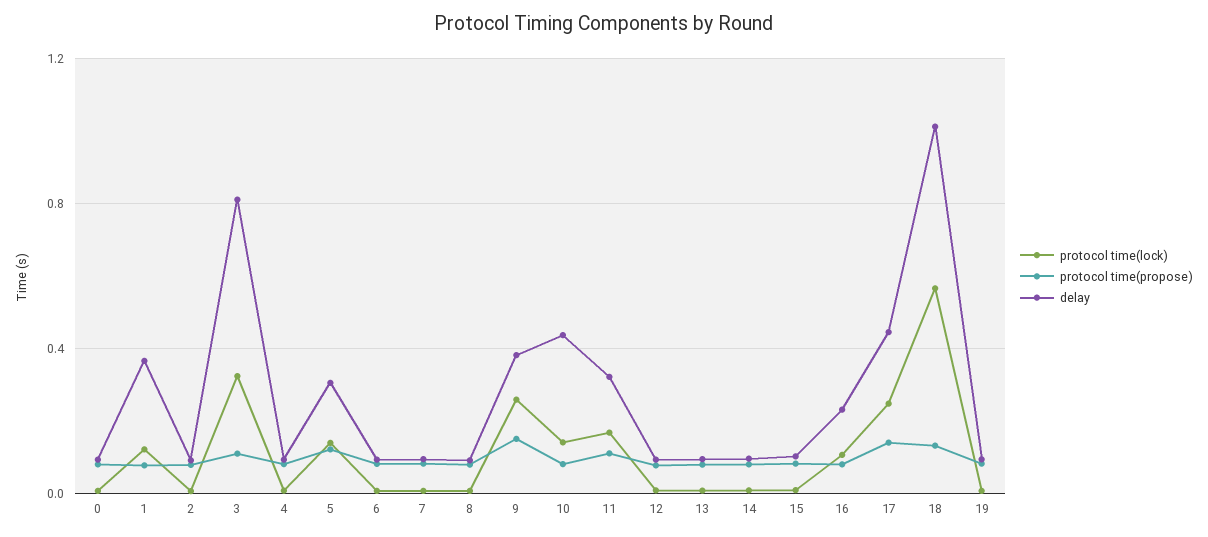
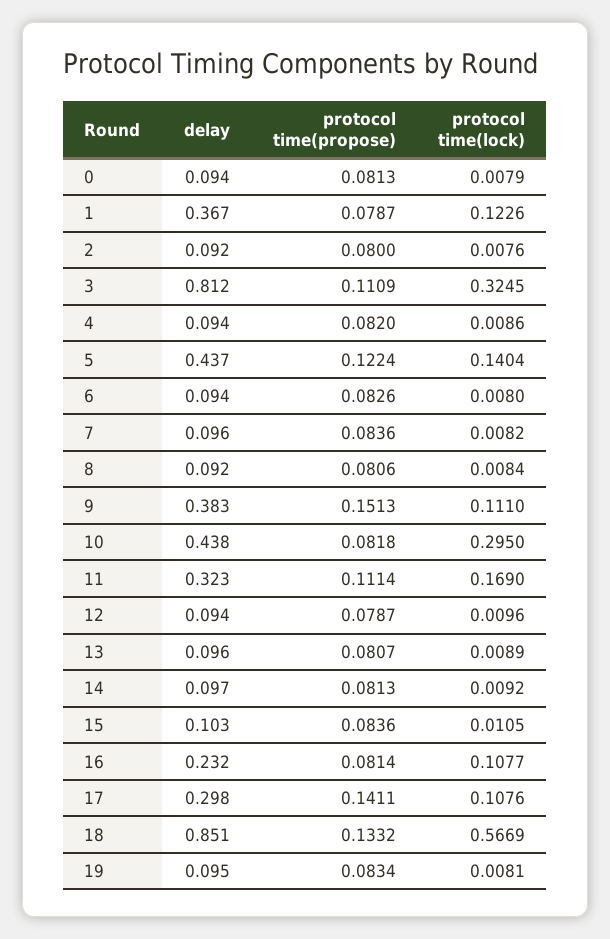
delay, 5: 0.3 -> 0.437
protocol time(lock), 9: 0.25 -> 0.111
protocol time(lock), 10: 0.15 -> 0.295
protocol time(lock), 17: 0.25 -> 0.1076
delay, 17: 0.45 -> 0.298
delay, 18: 1 -> 0.851

